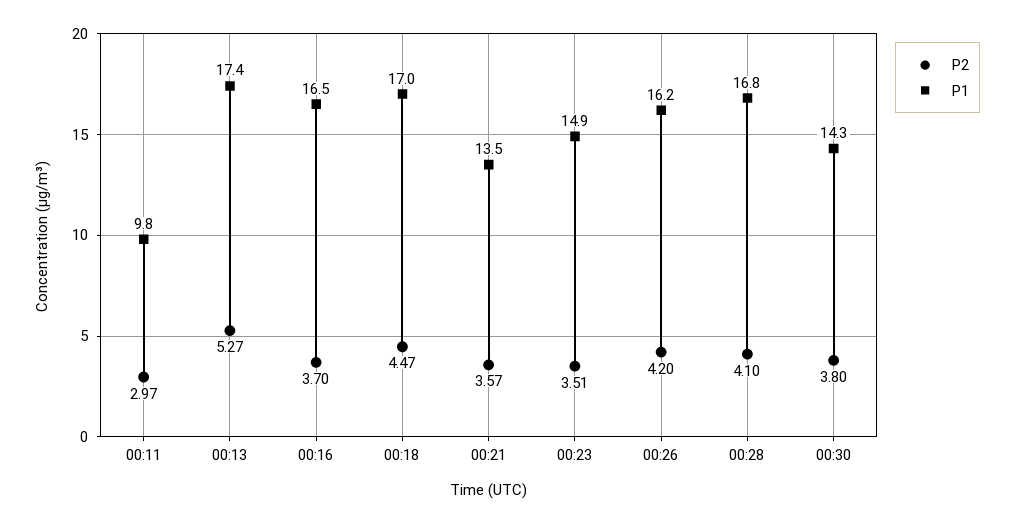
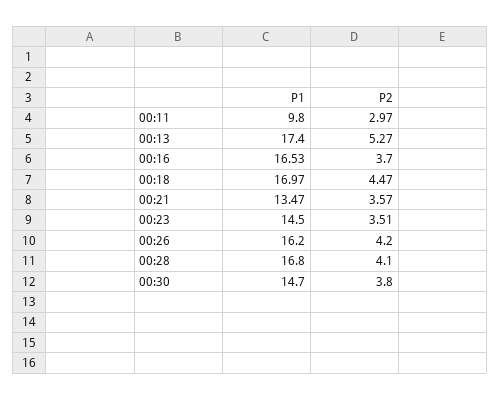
P1, 00:23: 14.9 -> 14.5
P1, 00:30: 14.3 -> 14.7

